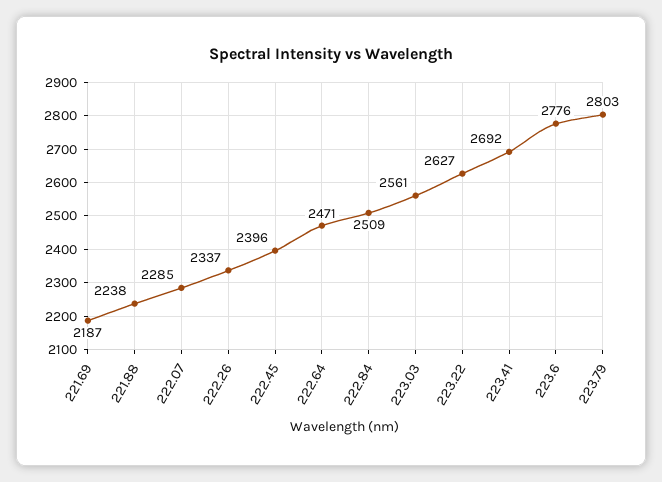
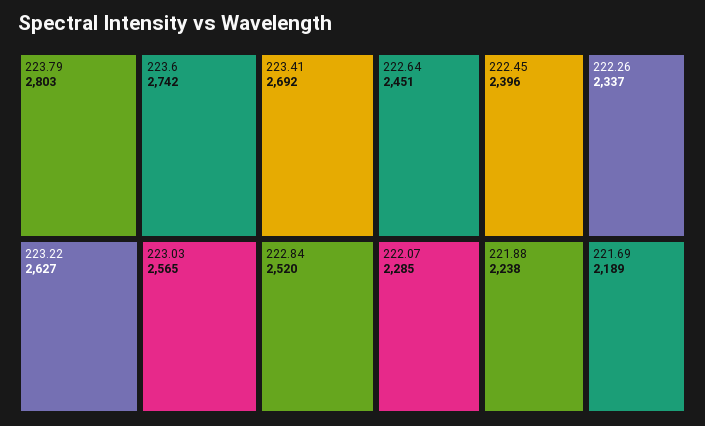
221.69: 2187 -> 2189
222.64: 2471 -> 2451
222.84: 2509 -> 2520
223.03: 2561 -> 2565
223.6: 2776 -> 2742

